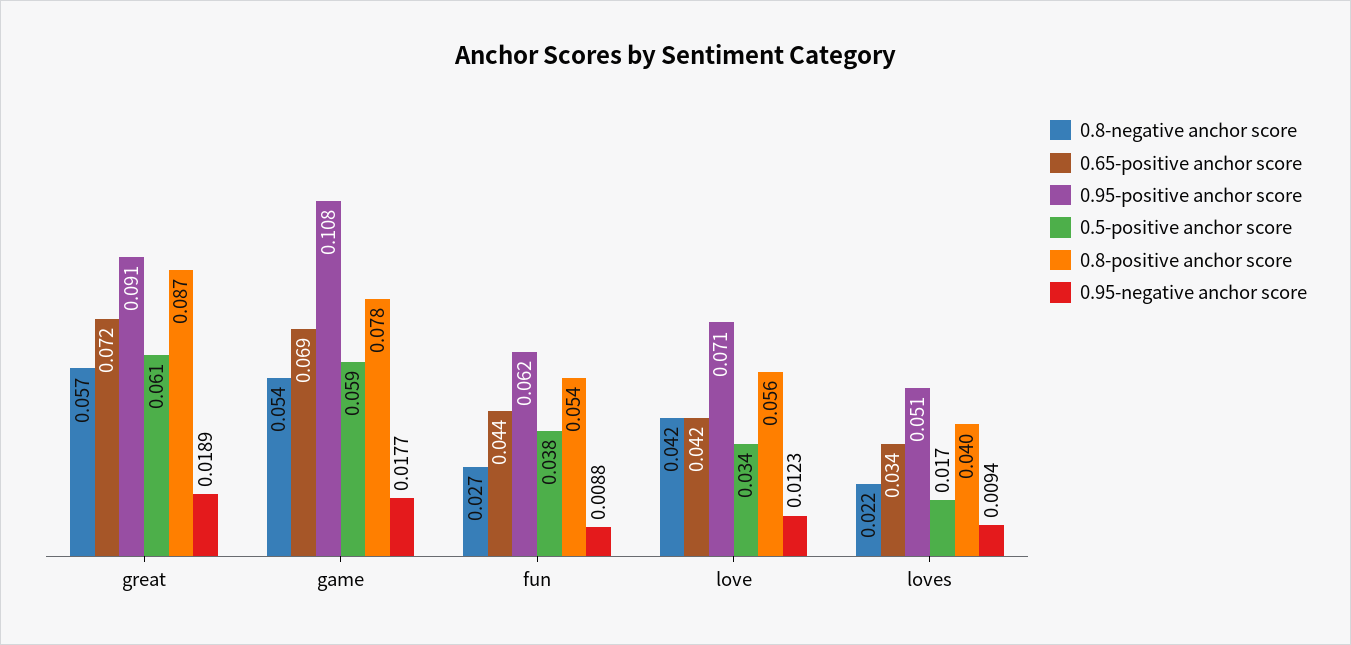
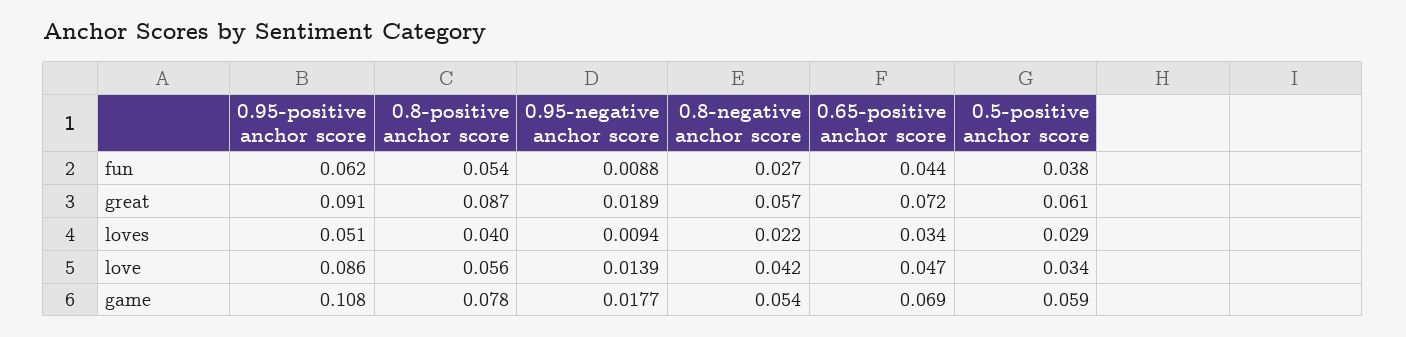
0.65-positive anchor score, love: 0.042 -> 0.047
0.95-positive anchor score, love: 0.071 -> 0.086
0.95-negative anchor score, love: 0.0123 -> 0.0139
0.5-positive anchor score, loves: 0.017 -> 0.029

